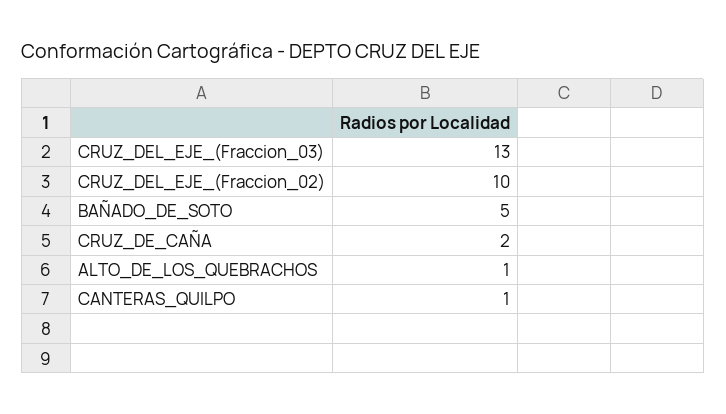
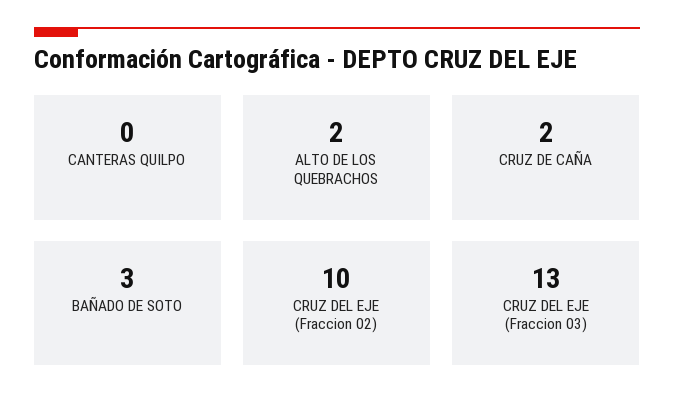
BAÑADO_DE_SOTO: 5 -> 3
ALTO_DE_LOS_QUEBRACHOS: 1 -> 2
CANTERAS_QUILPO: 1 -> 0

